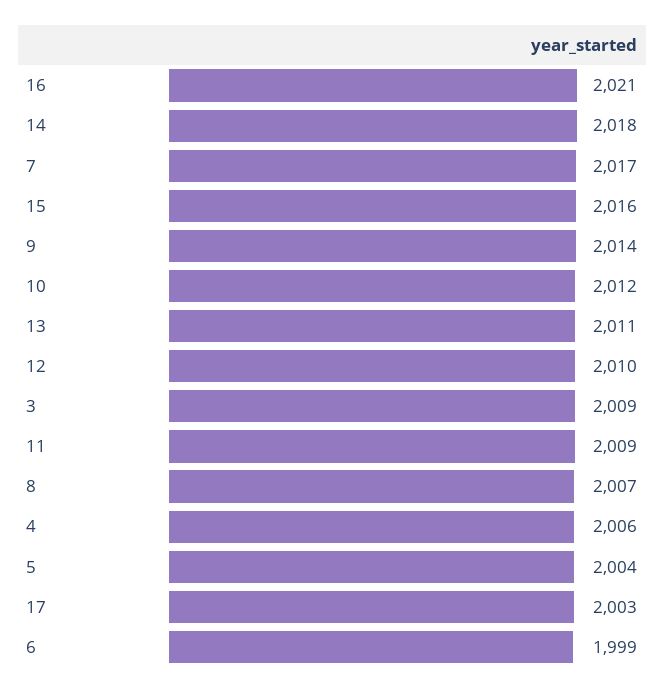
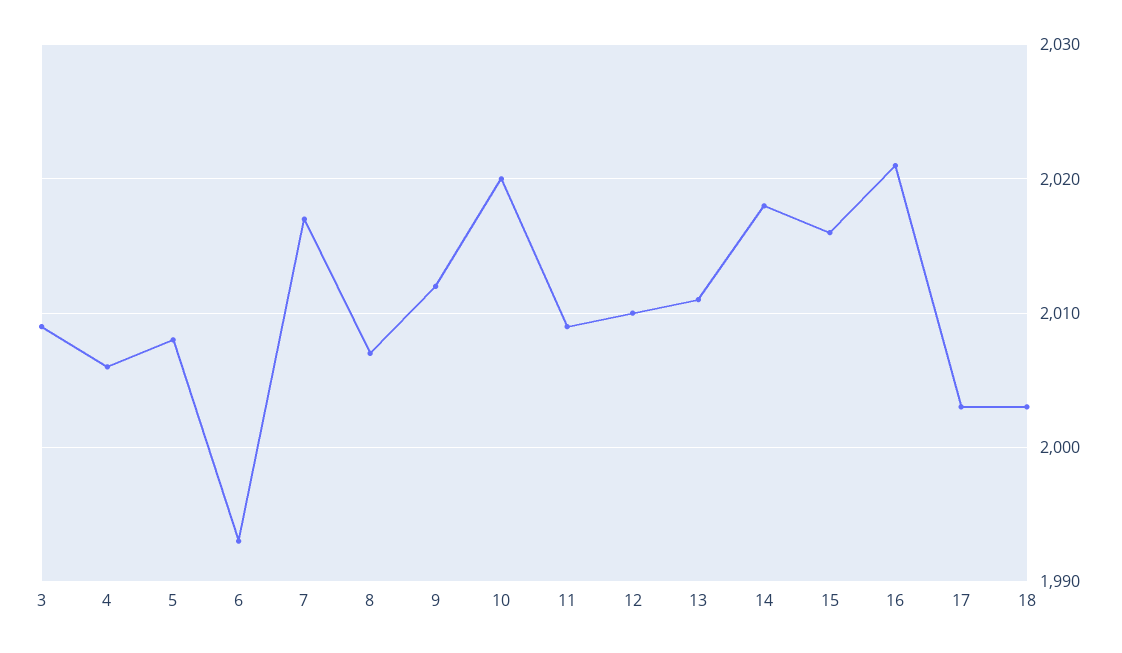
9: 2014 -> 2012
10: 2012 -> 2020
5: 2004 -> 2008
6: 1999 -> 1993
18: none -> 2003

